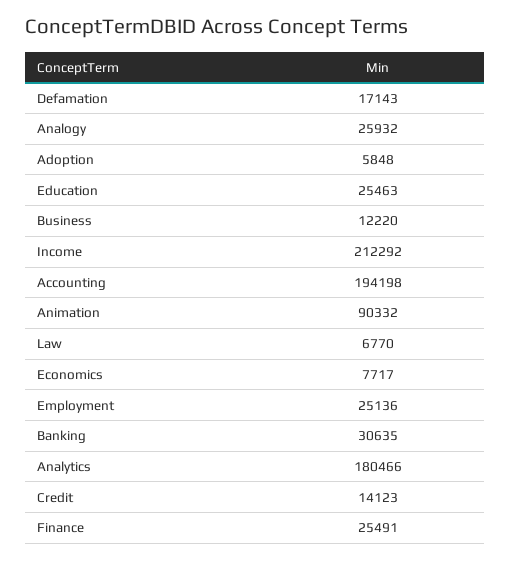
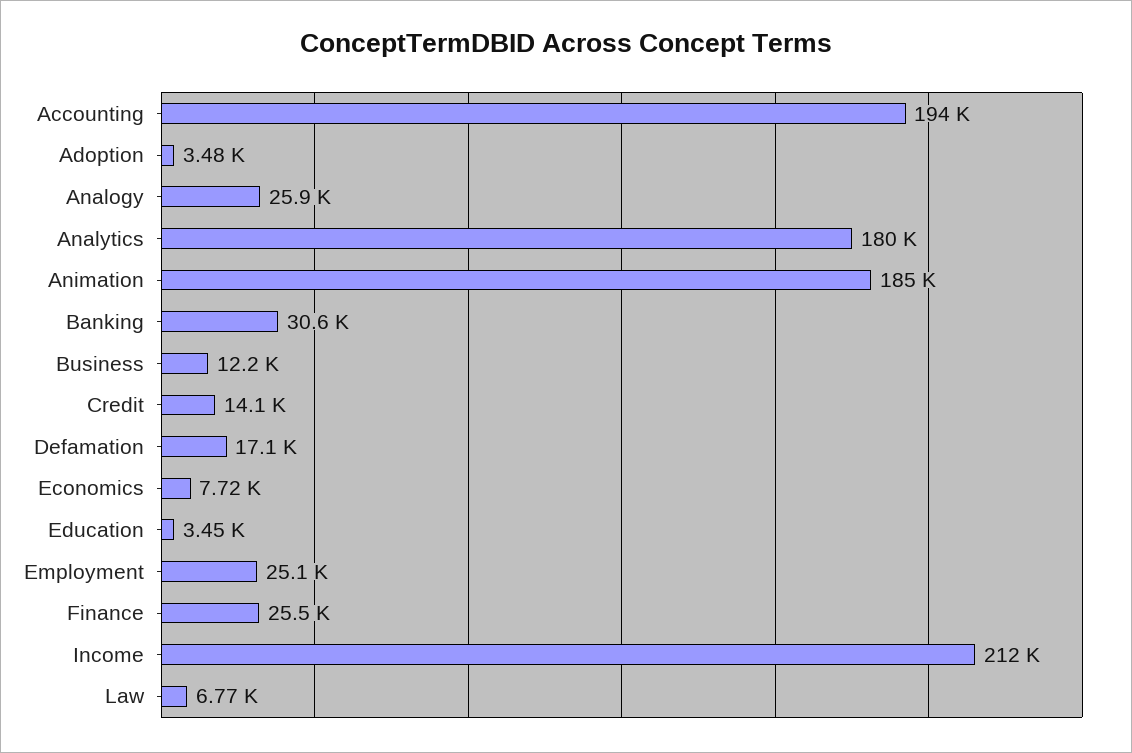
Adoption: 5848 -> 3480
Education: 25463 -> 3450
Animation: 90332 -> 185000

